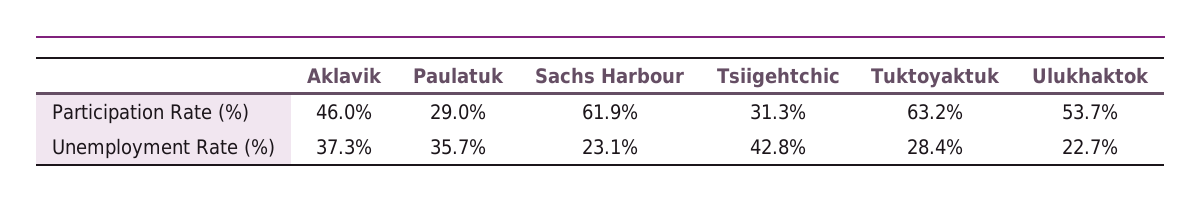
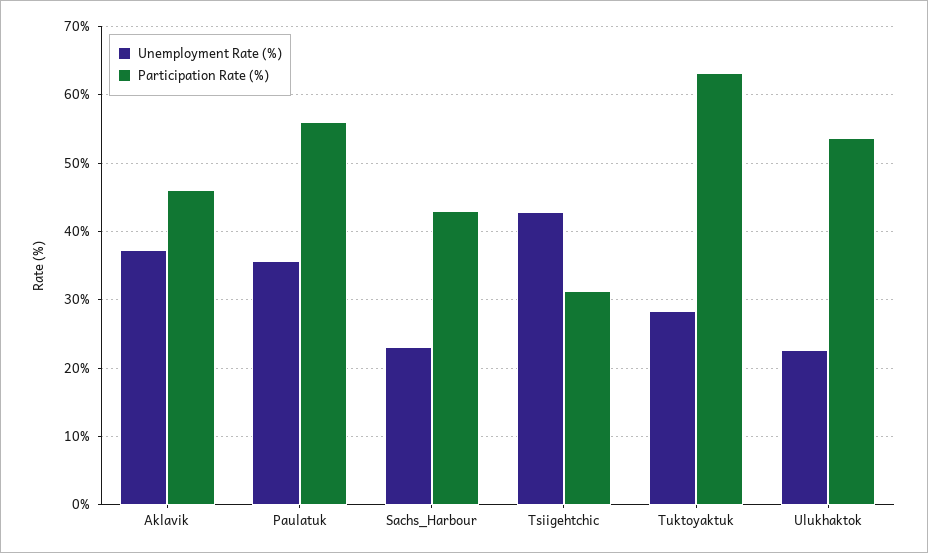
Participation Rate (%), Paulatuk: 29 -> 56
Participation Rate (%), Sachs Harbour: 61.9 -> 43

